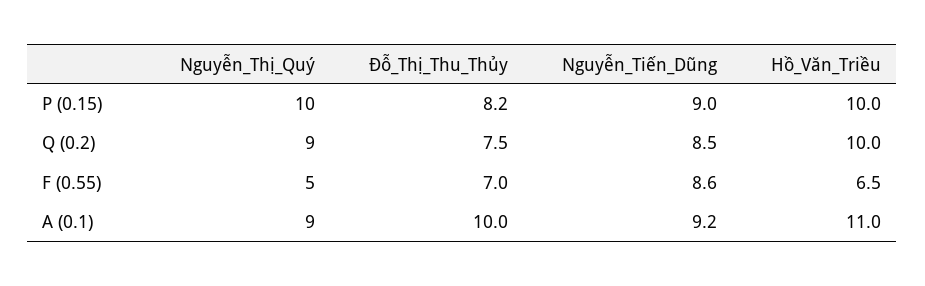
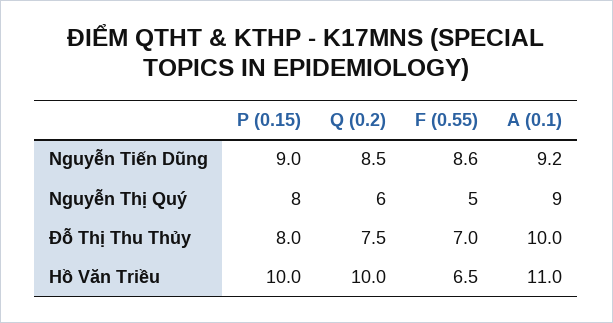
Nguyễn_Thị_Quý, P (0.15): 10 -> 8
Đỗ_Thị_Thu_Thủy, P (0.15): 8.2 -> 8
Nguyễn_Thị_Quý, Q (0.2): 9 -> 6

